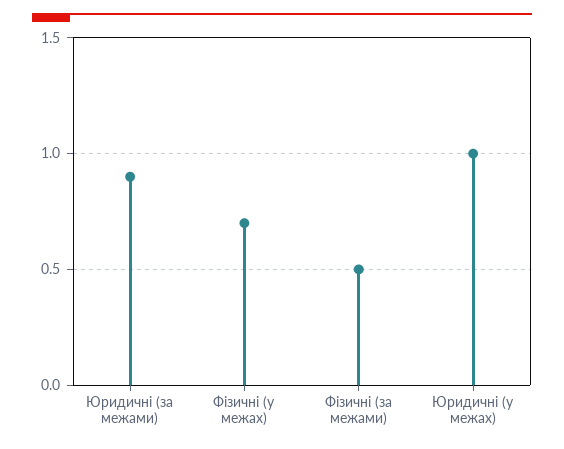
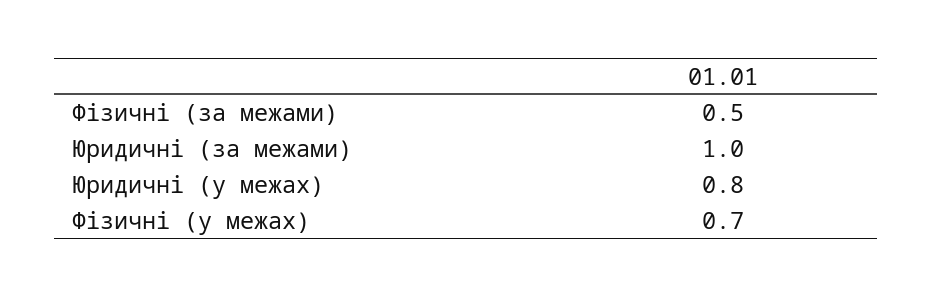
Юридичні (за межами): 0.9 -> 1
Юридичні (у межах): 1 -> 0.8

